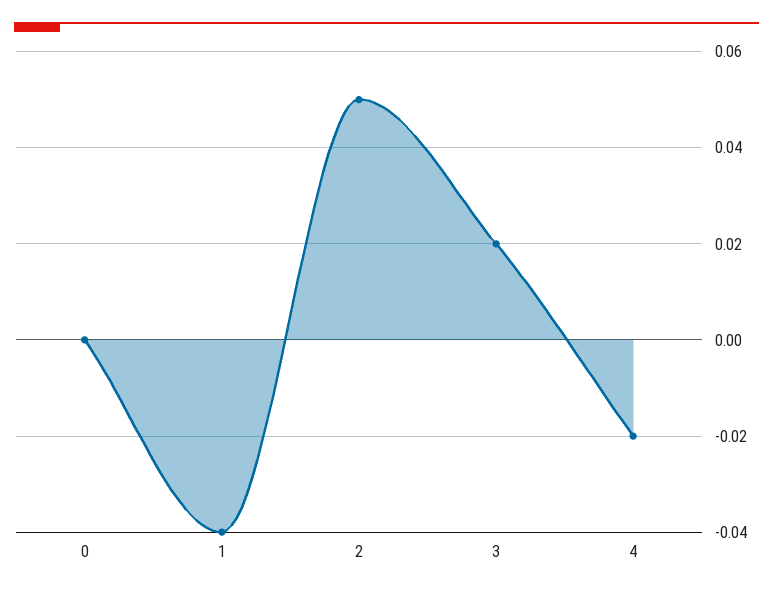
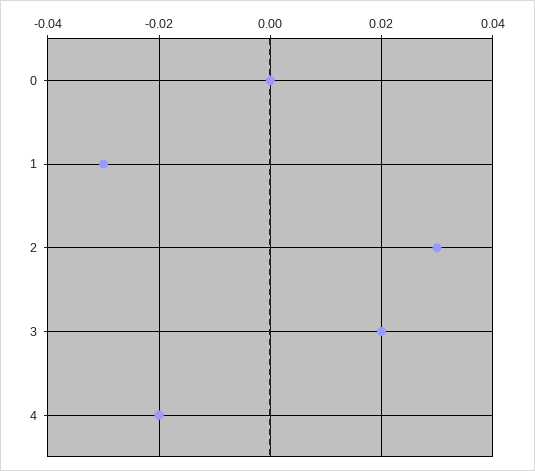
1: -0.04 -> -0.03
2: 0.05 -> 0.03

